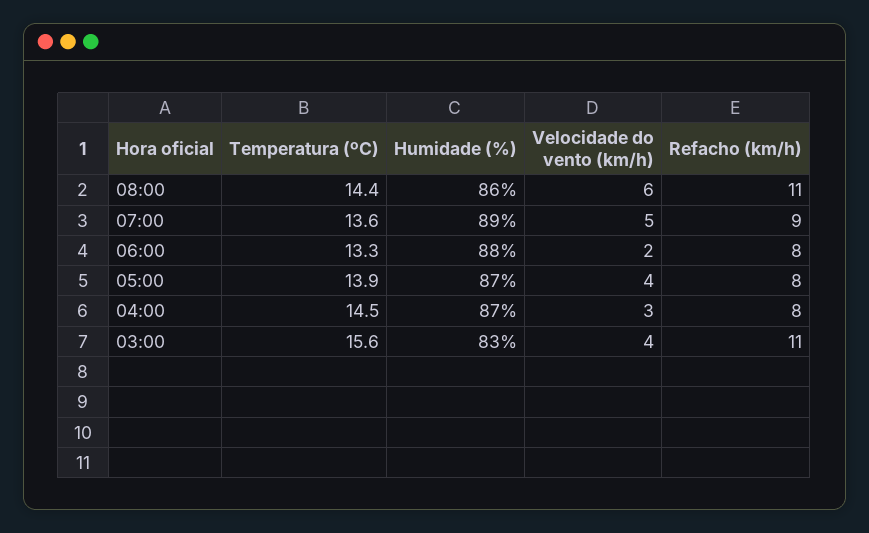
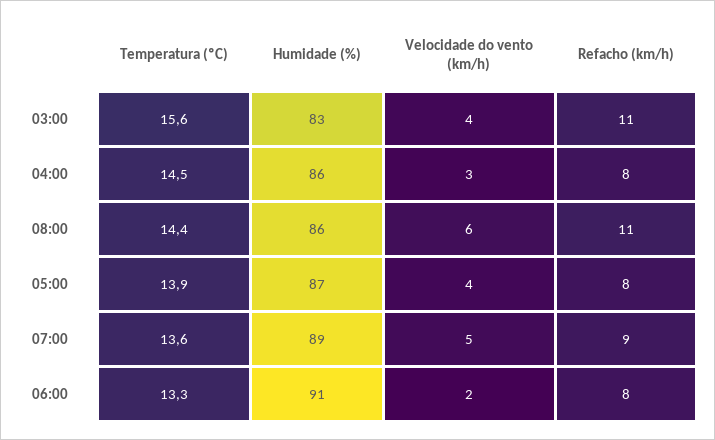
Humidade (%), 06:00: 88 -> 91
Humidade (%), 04:00: 87 -> 86

